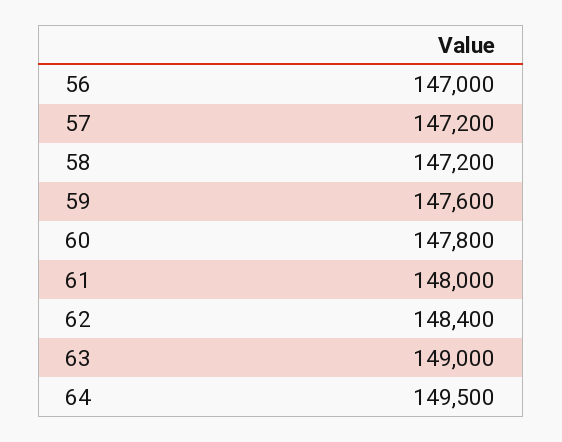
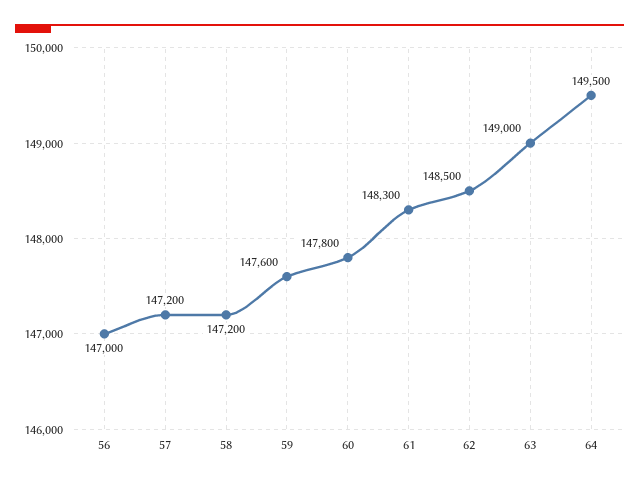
61: 148000 -> 148300
62: 148400 -> 148500

